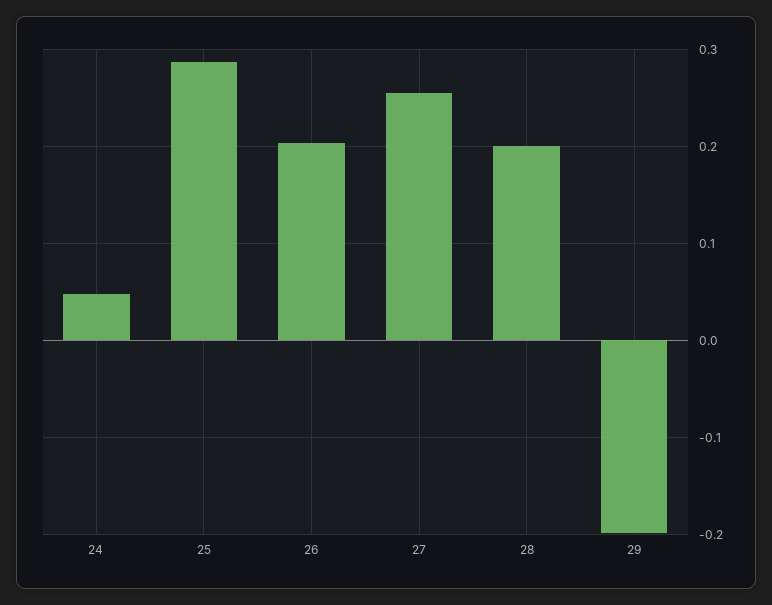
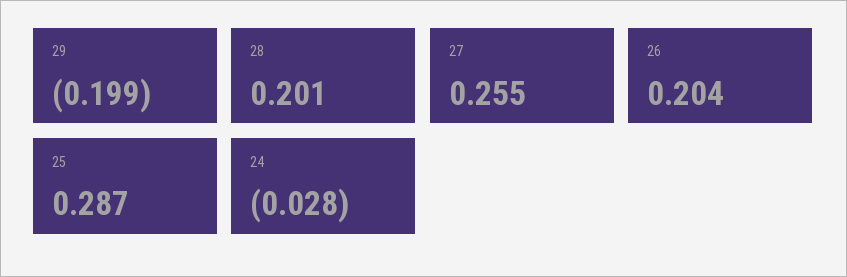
24: 0.05 -> -0.028

